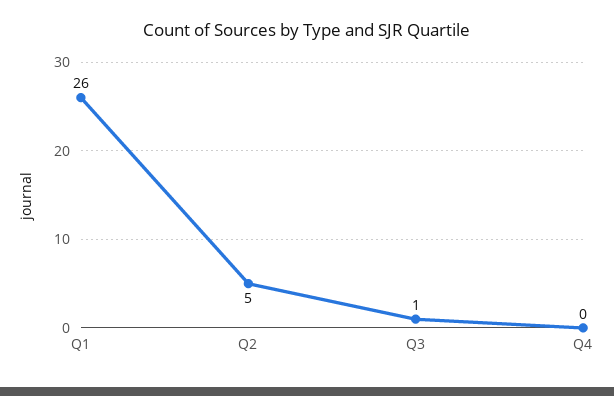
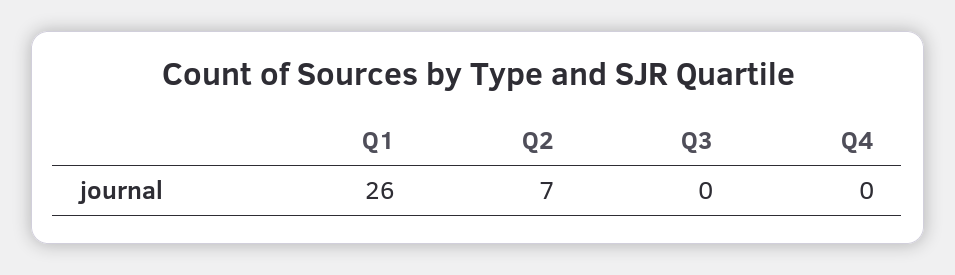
Q2: 5 -> 7
Q3: 1 -> 0

